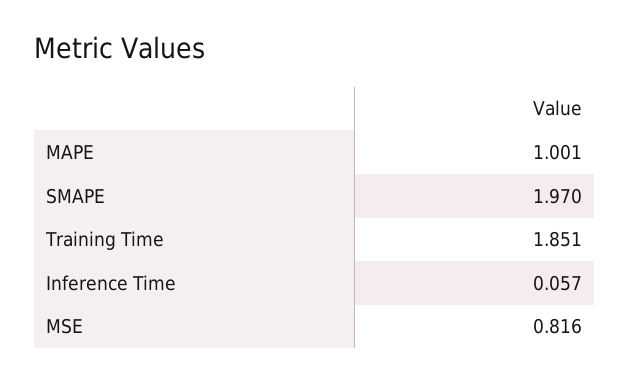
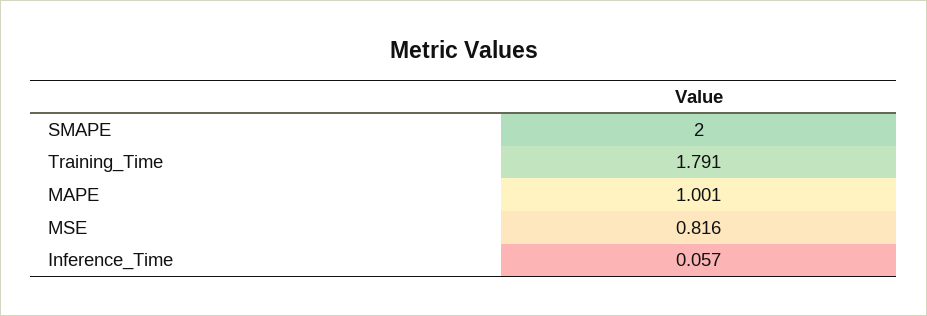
SMAPE: 1.97 -> 2
Training Time: 1.851 -> 1.791

